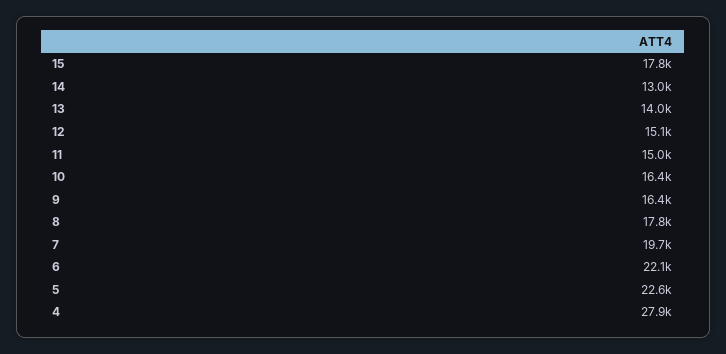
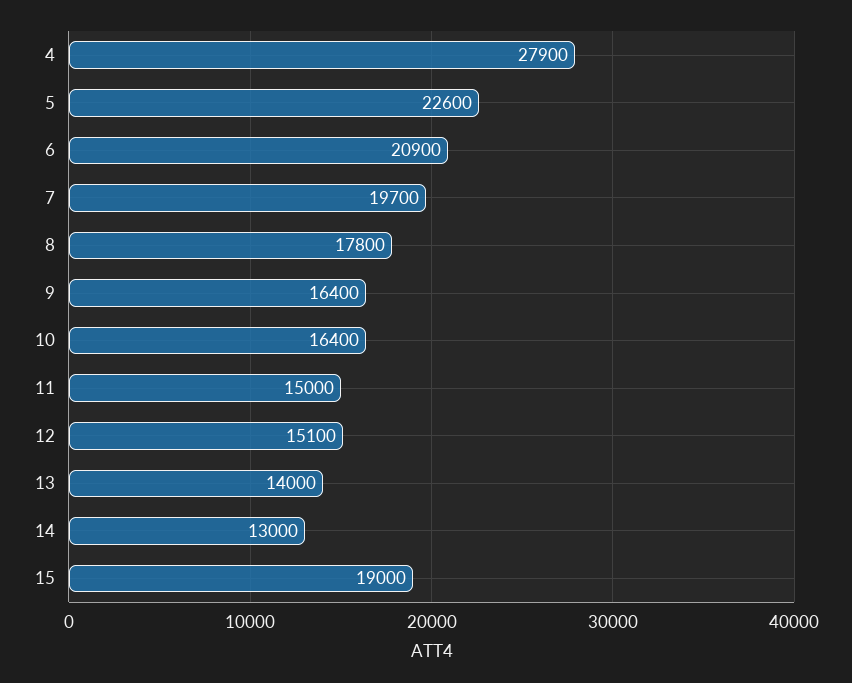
15: 17800 -> 19000
6: 22100 -> 20900

